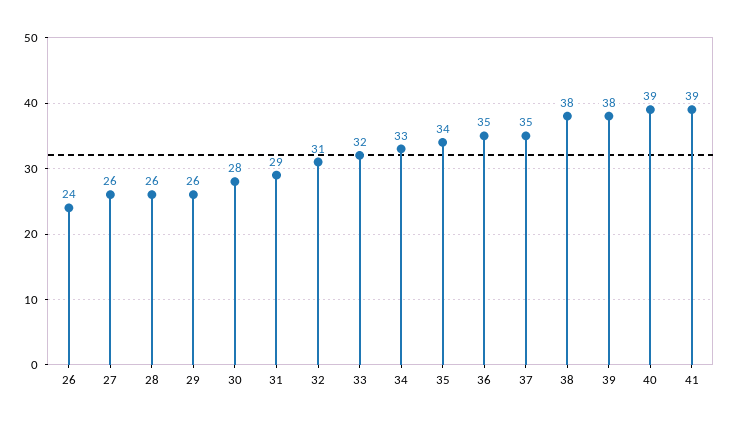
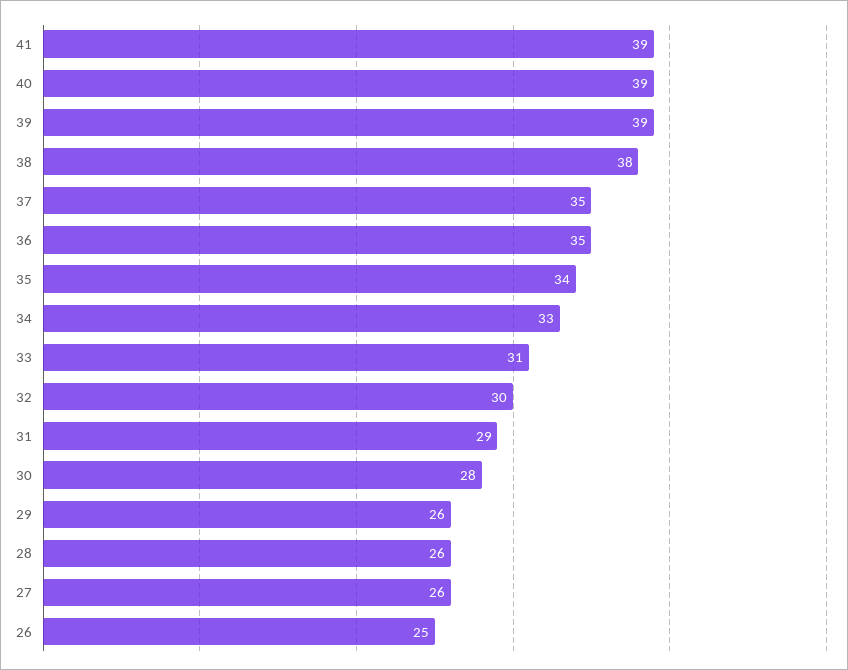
26: 24 -> 25
32: 31 -> 30
33: 32 -> 31
39: 38 -> 39

